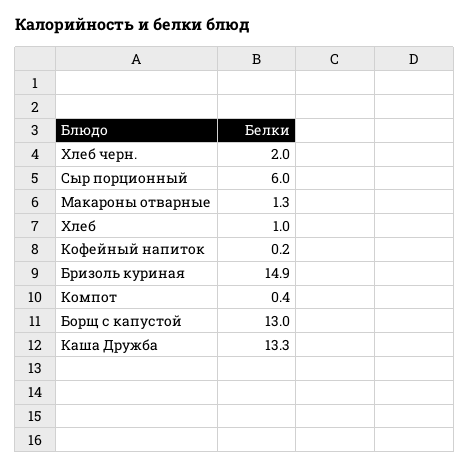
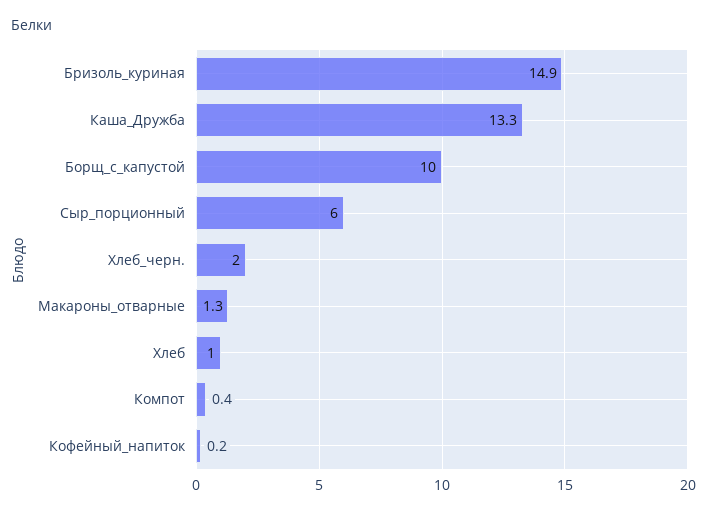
Борщ с капустой: 13 -> 10

